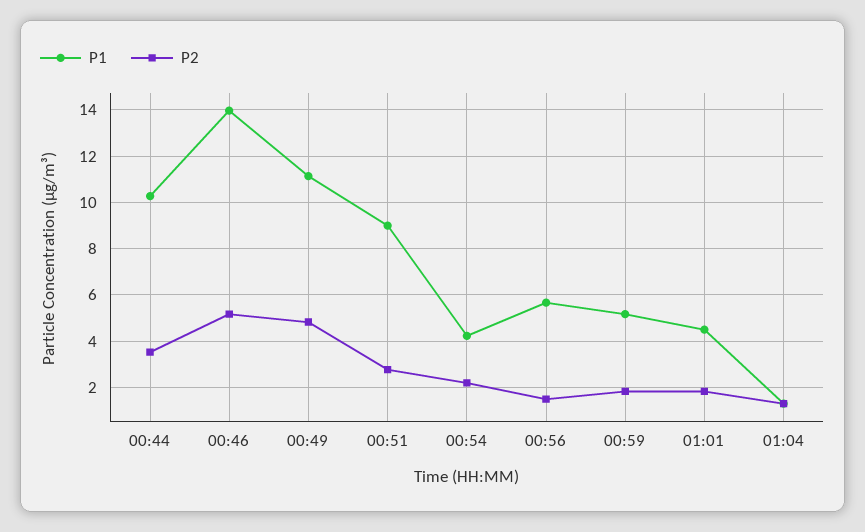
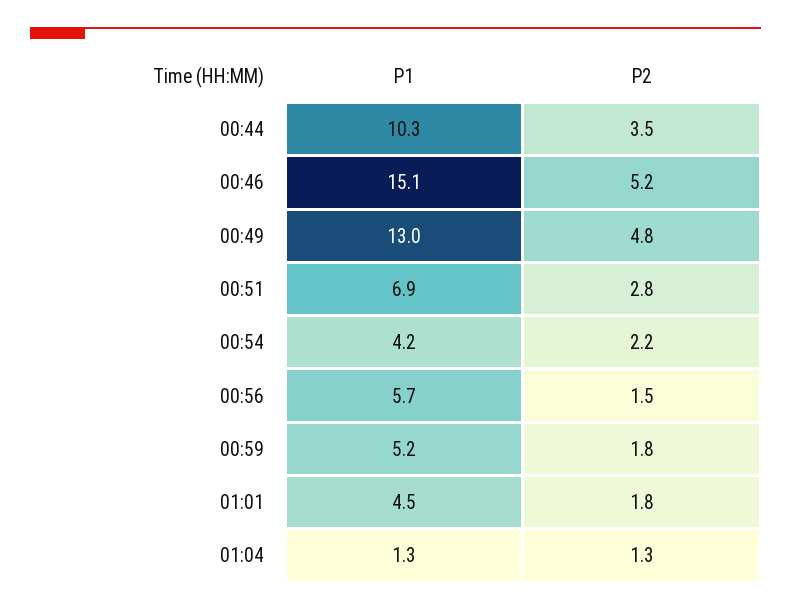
P1, 00:46: 14 -> 15.1
P1, 00:49: 11 -> 13
P1, 00:51: 9 -> 6.9

